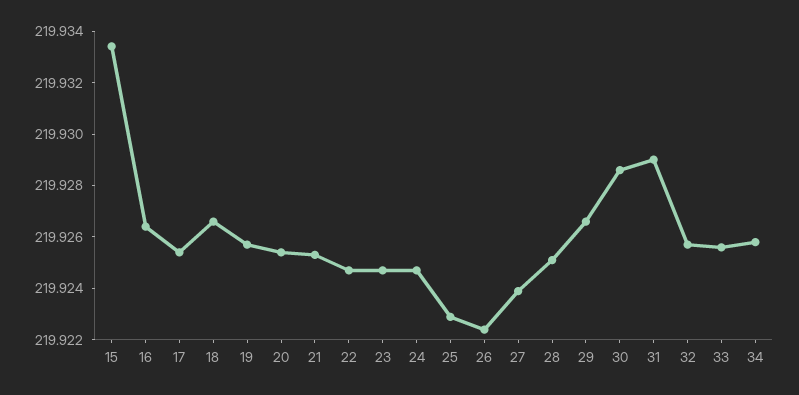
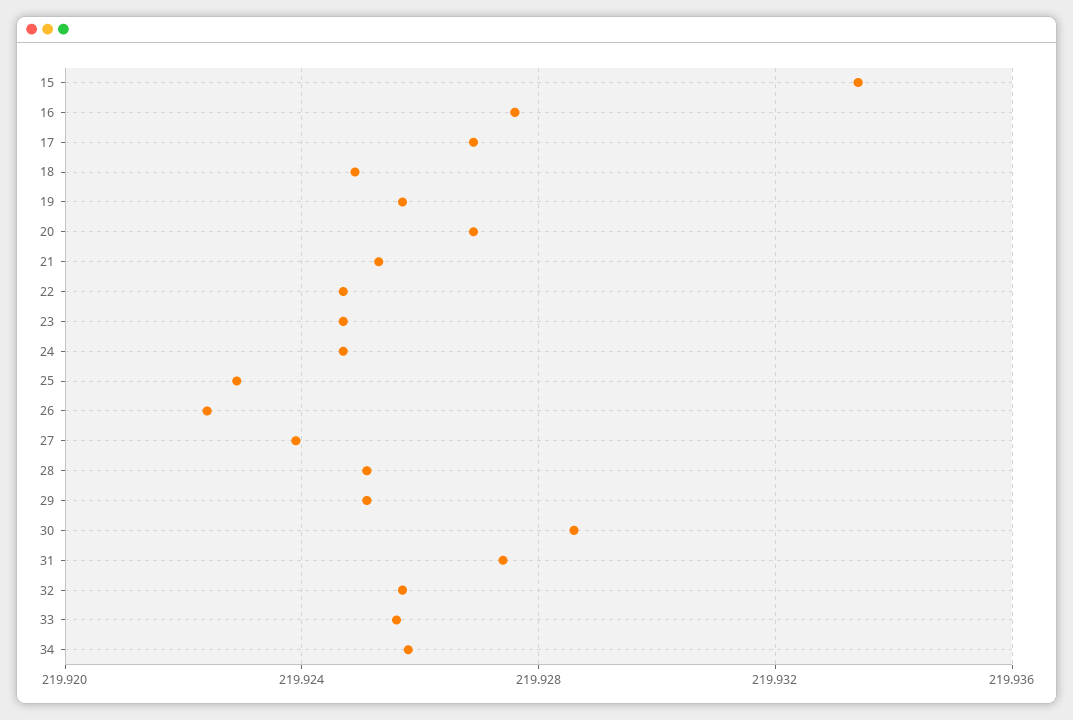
16: 219.9265 -> 219.9275
17: 219.9255 -> 219.927
18: 219.9265 -> 219.925
20: 219.9255 -> 219.927
29: 219.9265 -> 219.925
31: 219.929 -> 219.9275

